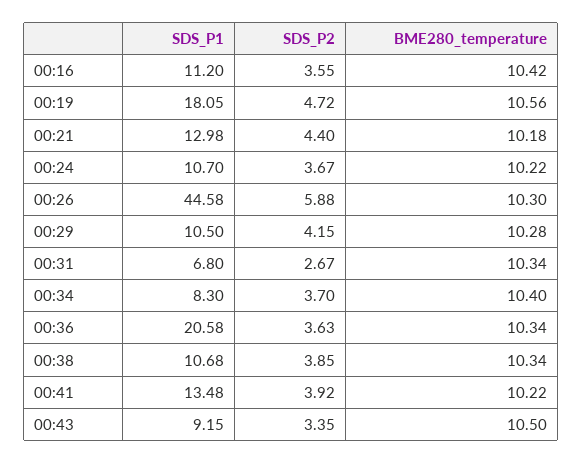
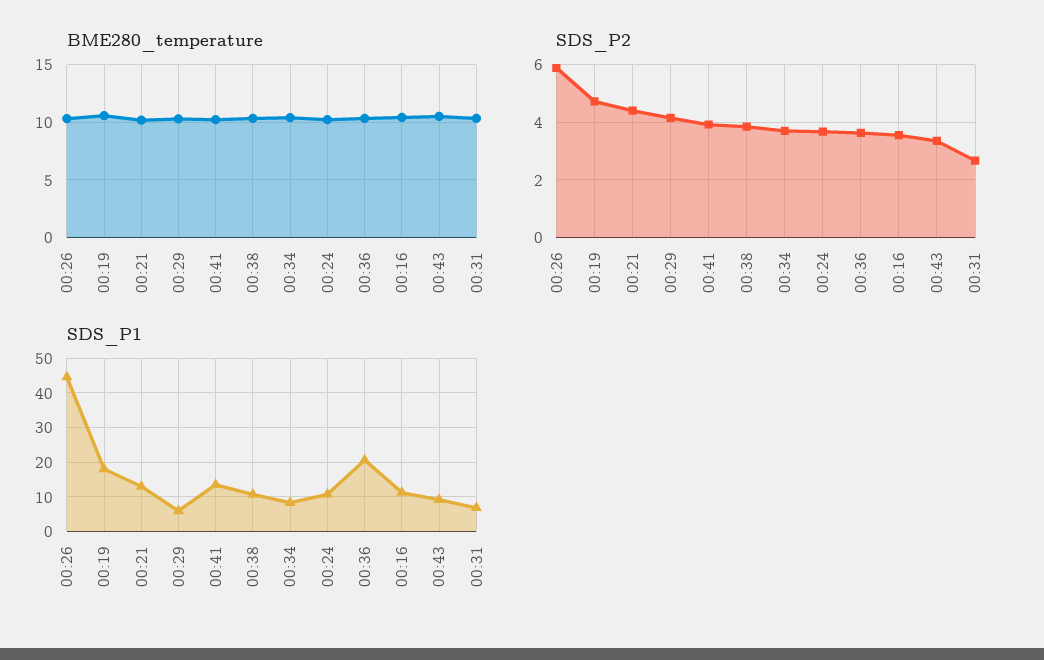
SDS_P1, 00:29: 10.5 -> 6

